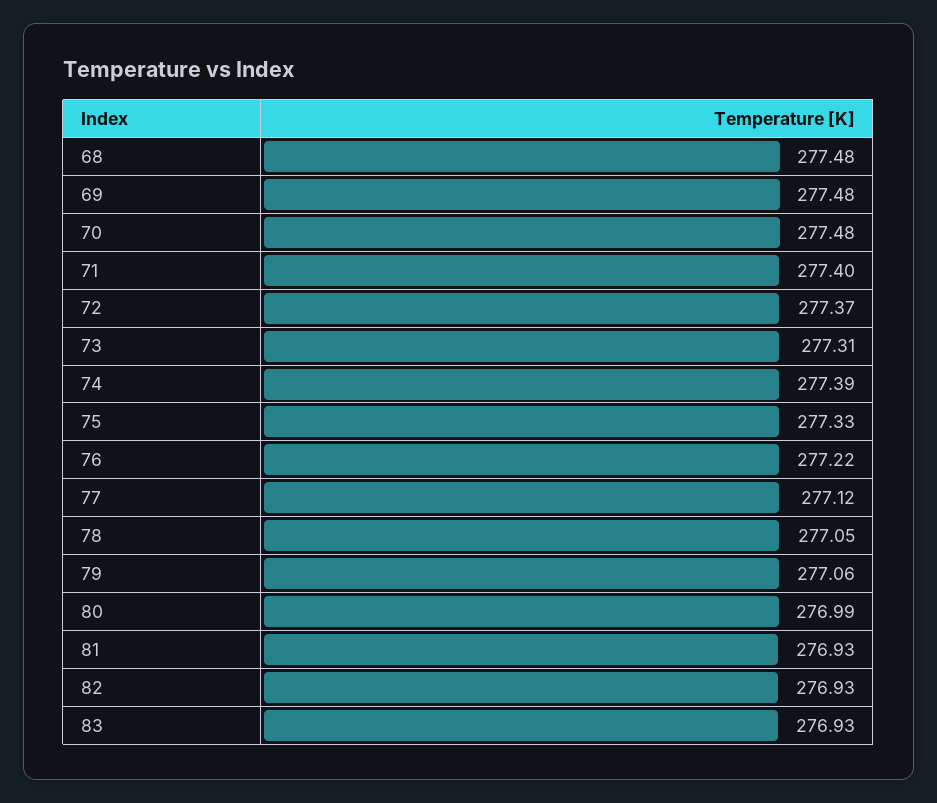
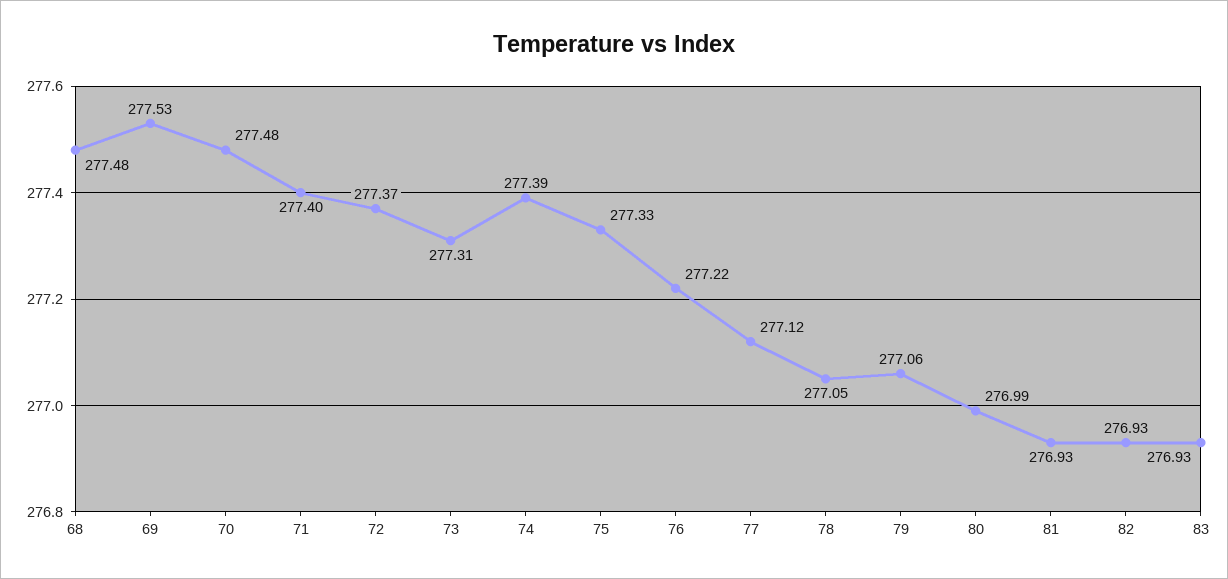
69: 277.48 -> 277.53

